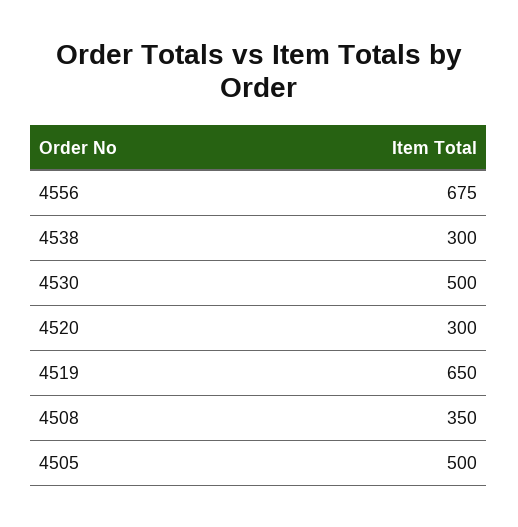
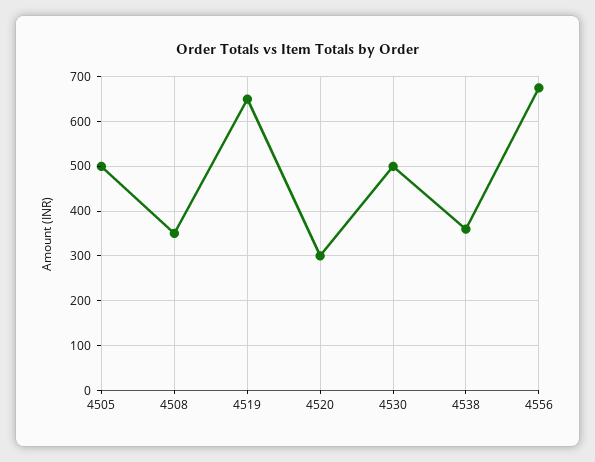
4538: 300 -> 360

